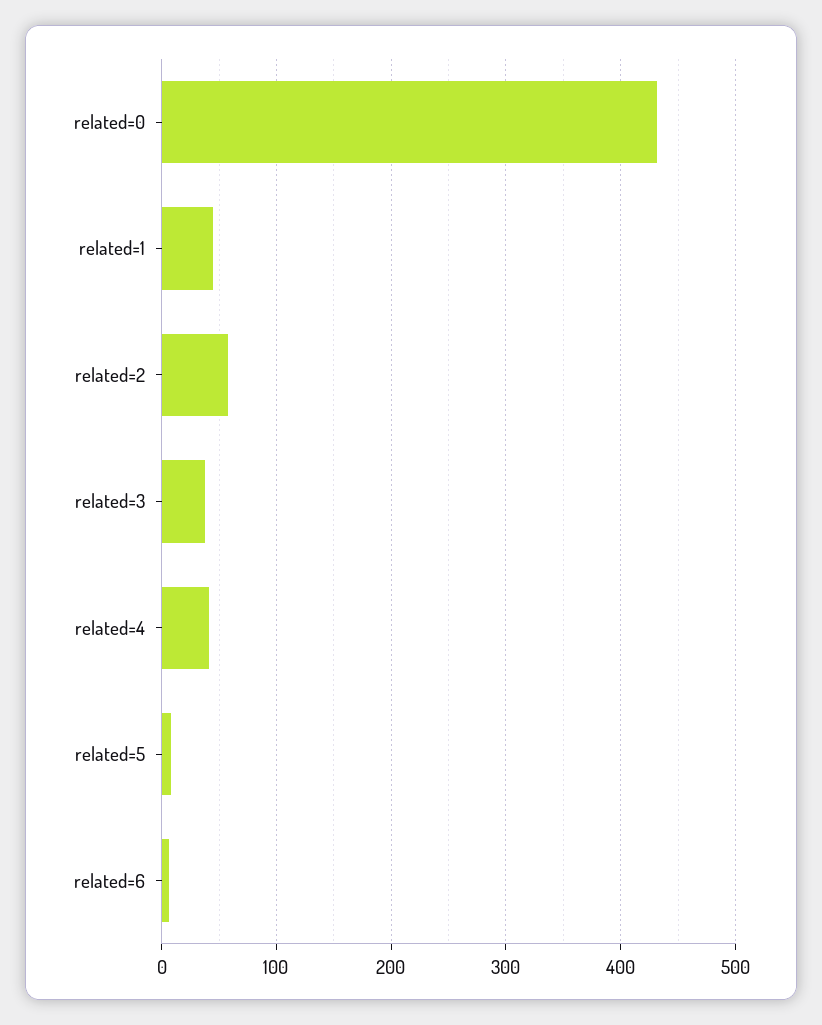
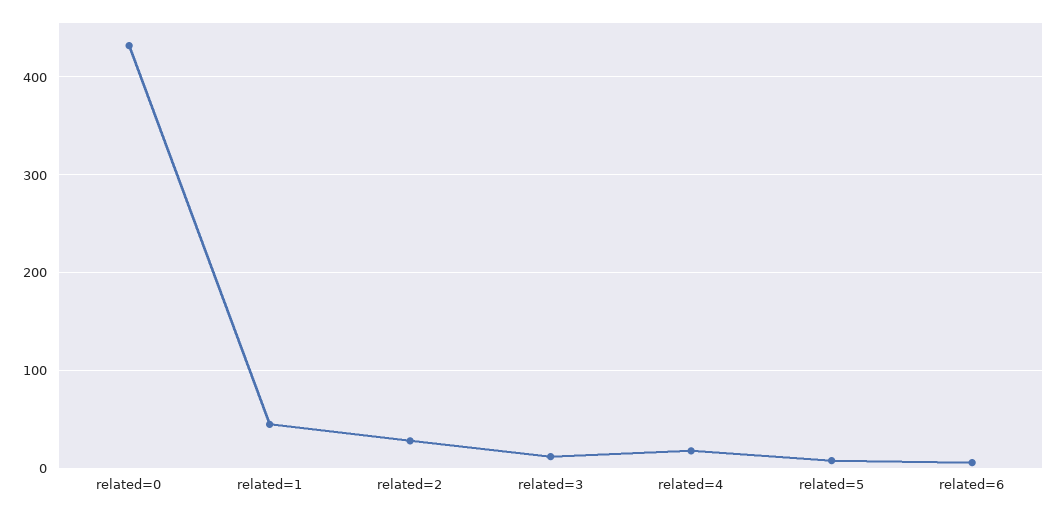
related=2: 60 -> 30
related=3: 40 -> 10
related=4: 40 -> 20

